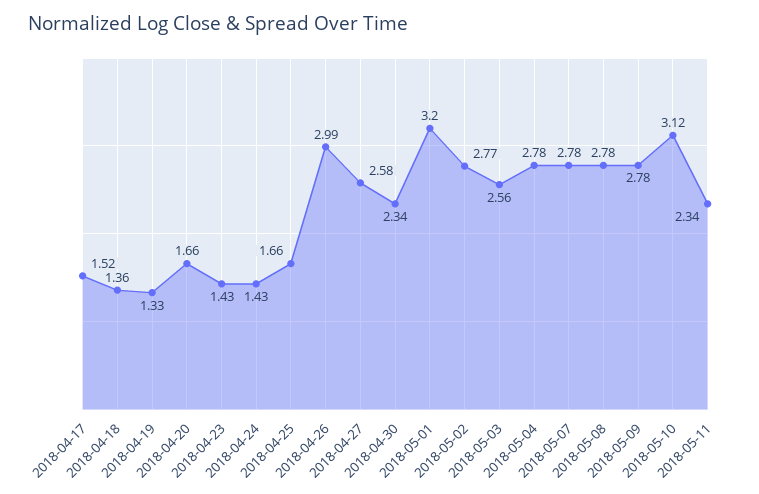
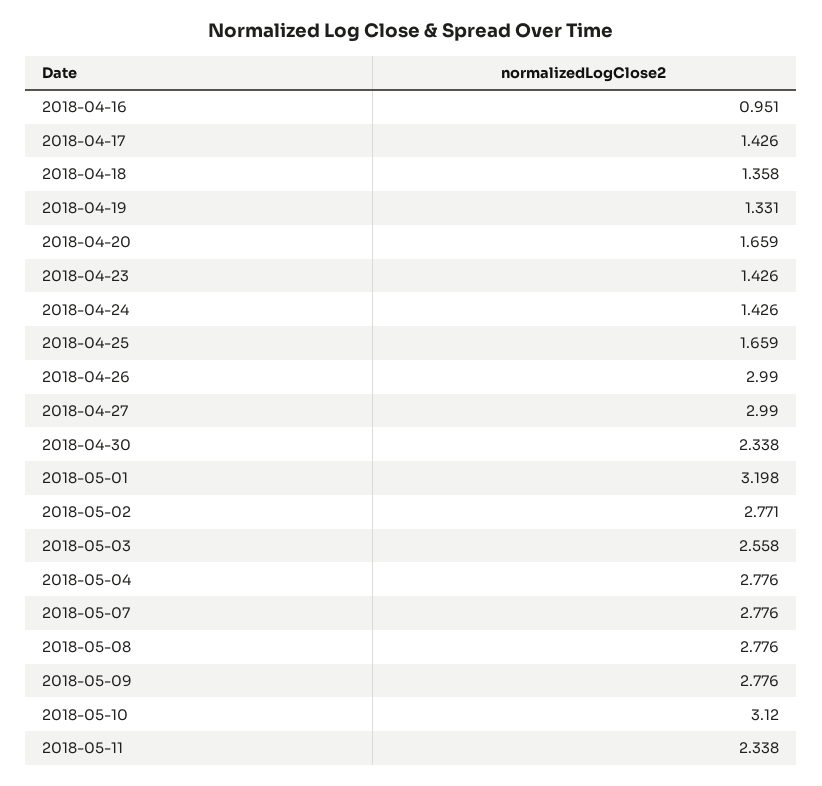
2018-04-17: 1.52 -> 1.426
2018-04-27: 2.58 -> 2.99
2018-04-16: none -> 0.951

